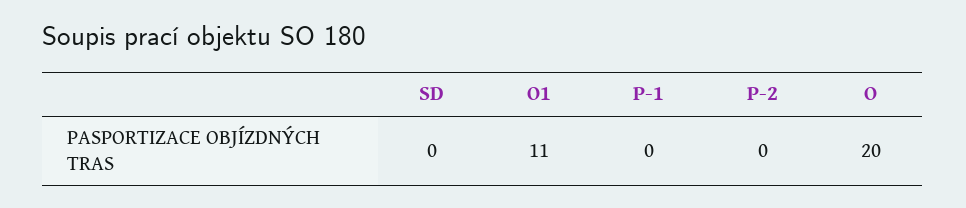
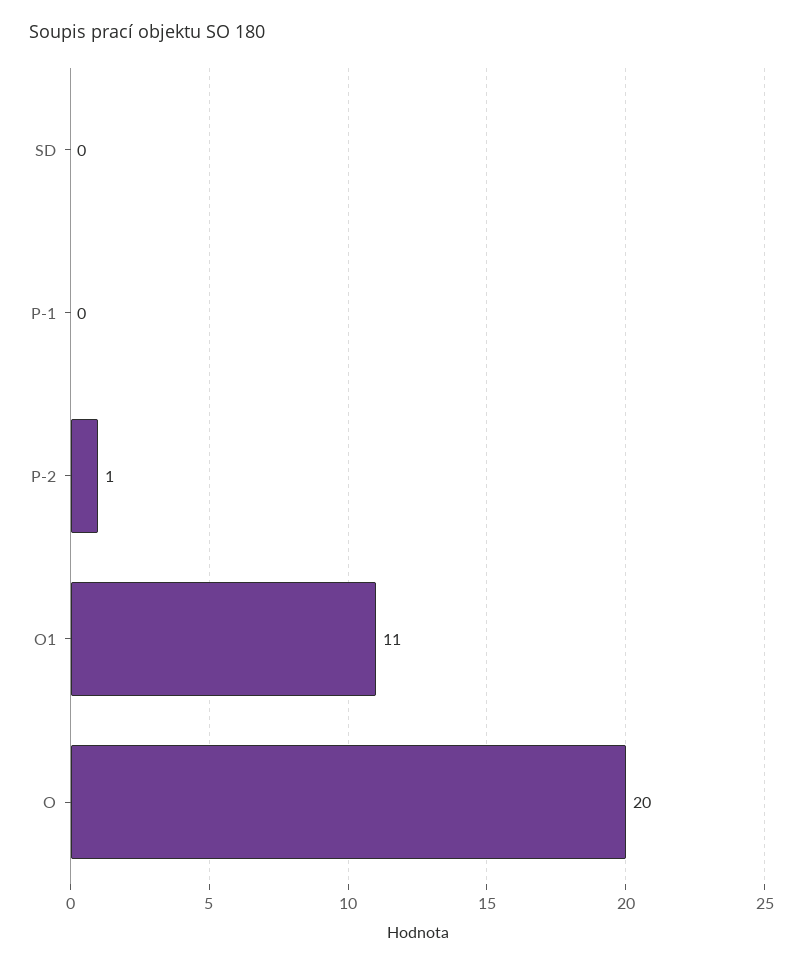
P-2: 0 -> 1

